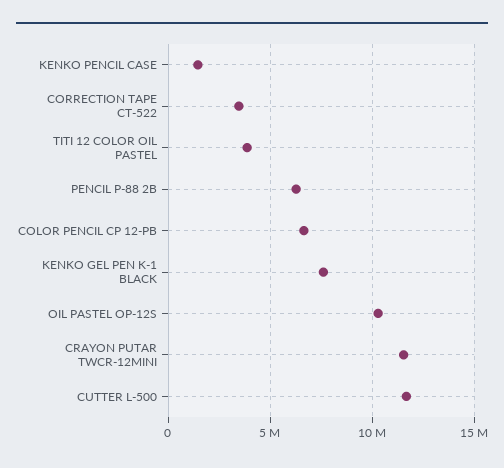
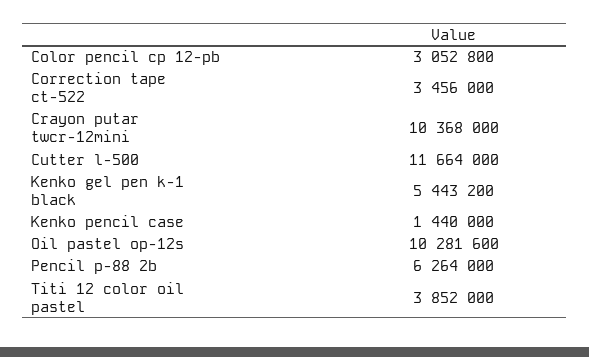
COLOR PENCIL CP 12-PB: 6500000 -> 3052800
KENKO GEL PEN K-1 BLACK: 7500000 -> 5443200
CRAYON PUTAR TWCR-12MINI: 11500000 -> 10368000

